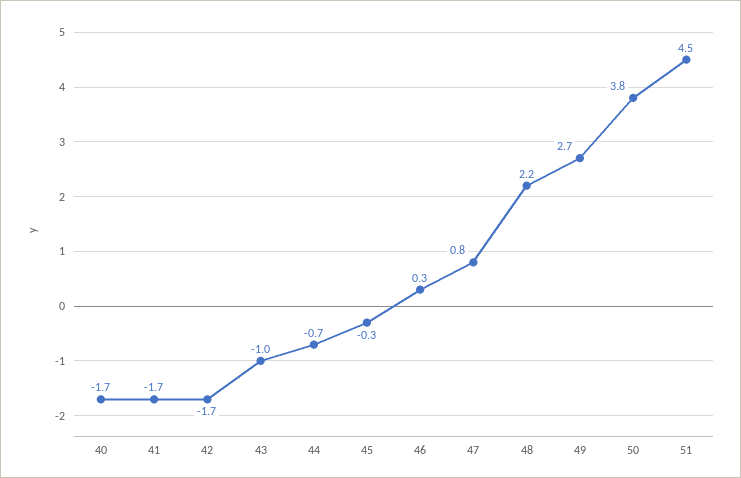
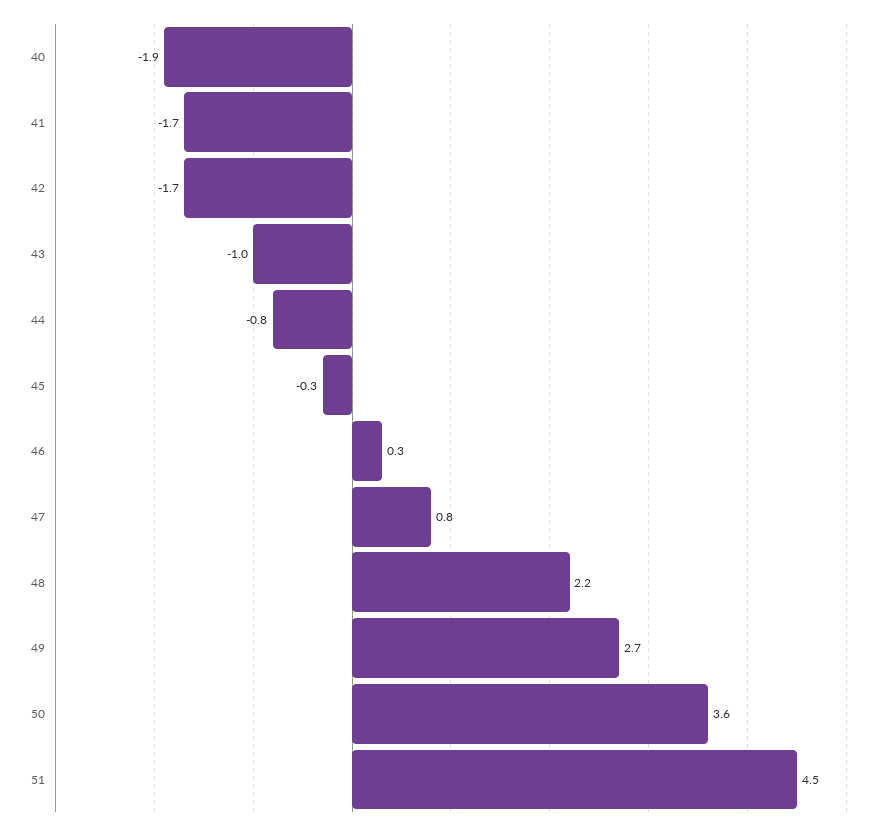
40: -1.7 -> -1.9
44: -0.7 -> -0.8
50: 3.8 -> 3.6

